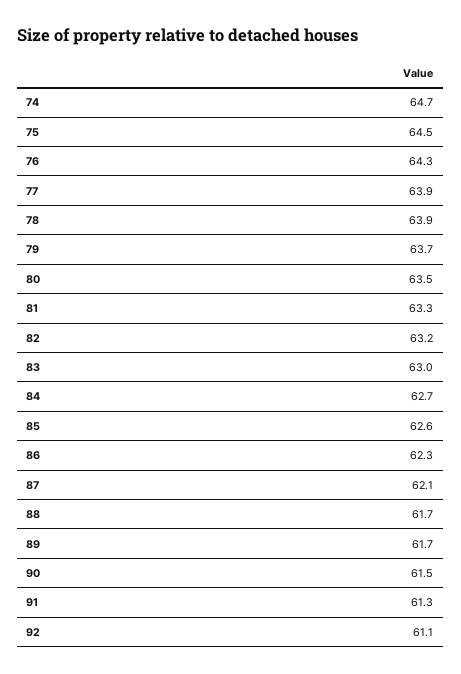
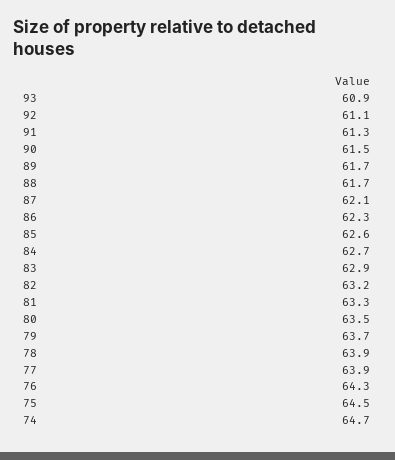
83: 63 -> 62.9
93: none -> 60.9

